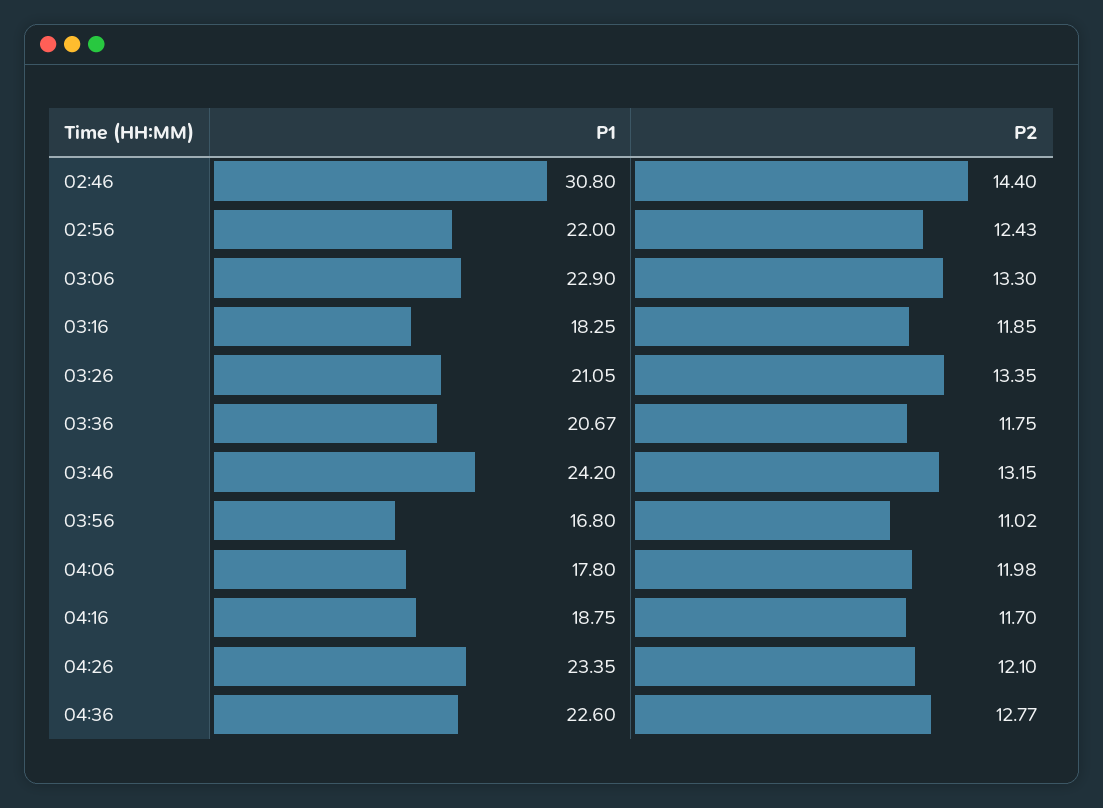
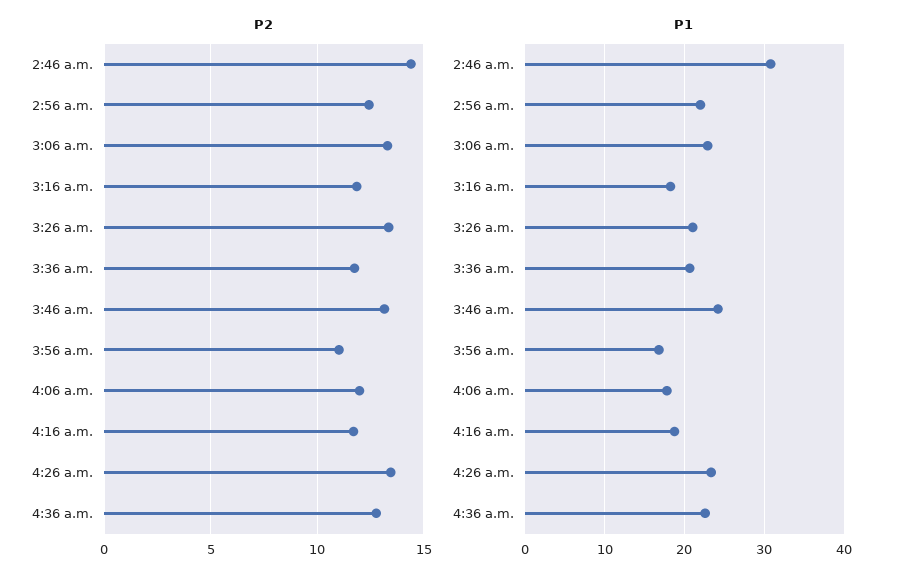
P2, 04:26: 12.1 -> 13.5

